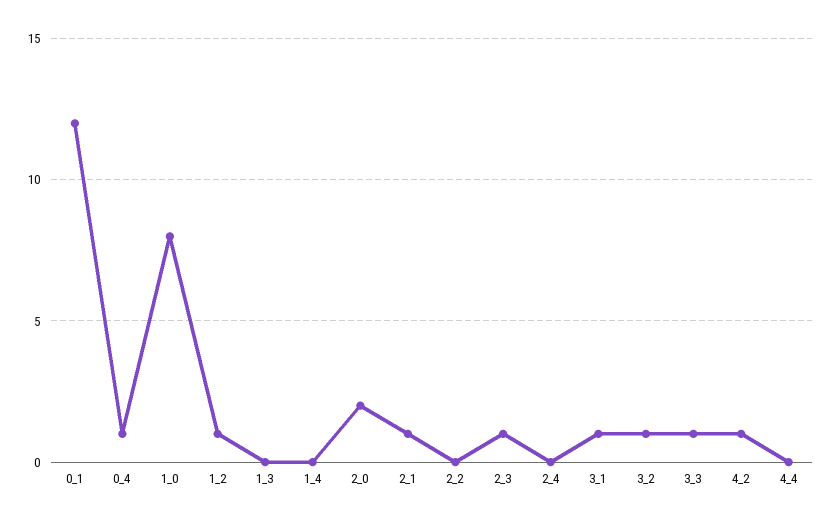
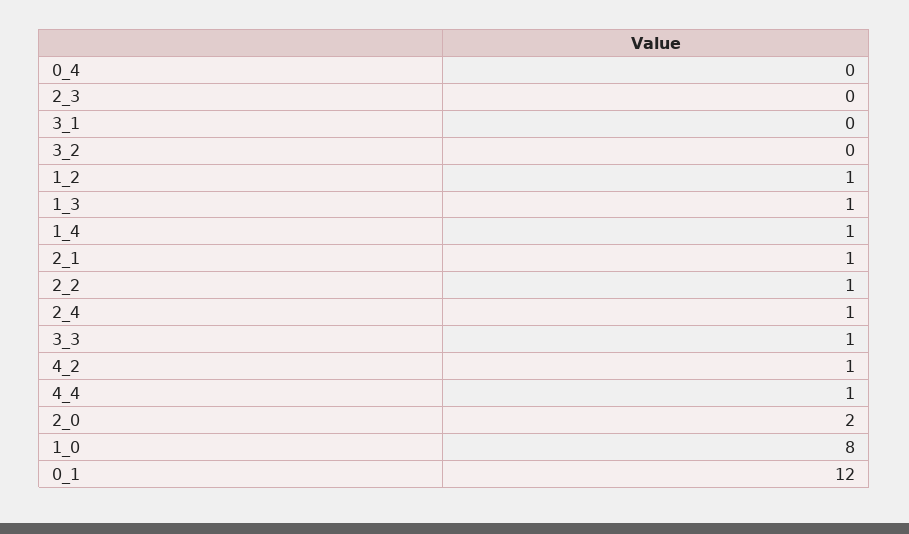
0_4: 1 -> 0
1_3: 0 -> 1
1_4: 0 -> 1
2_2: 0 -> 1
2_3: 1 -> 0
2_4: 0 -> 1
3_1: 1 -> 0
3_2: 1 -> 0
4_4: 0 -> 1

